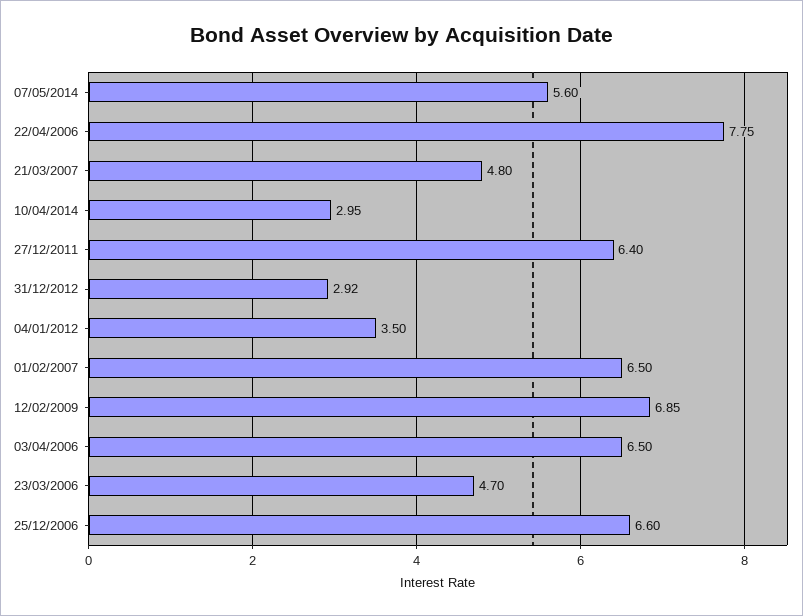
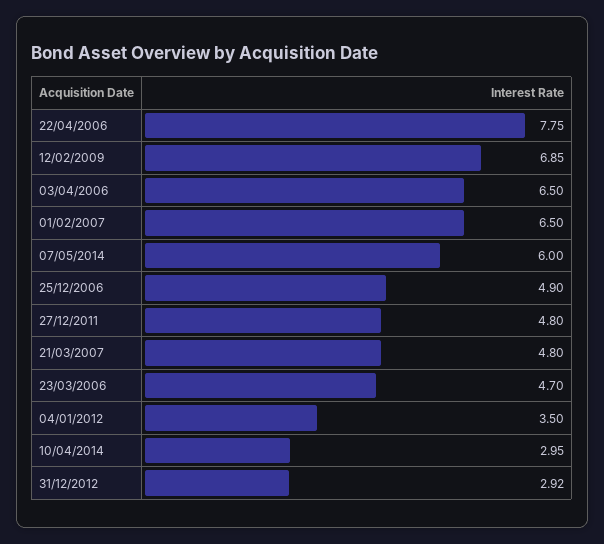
07/05/2014: 5.6 -> 6
27/12/2011: 6.4 -> 4.8
25/12/2006: 6.6 -> 4.9

